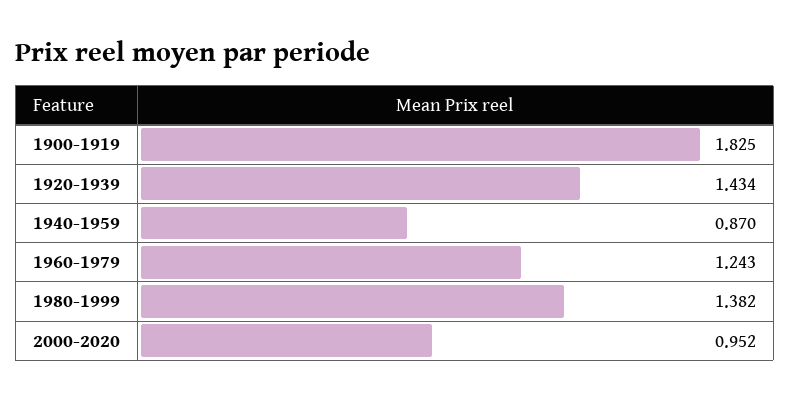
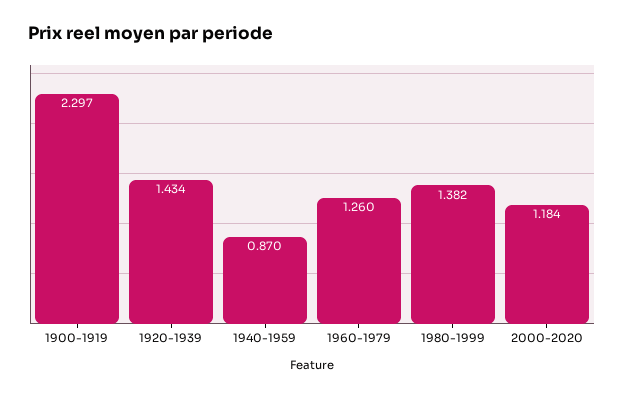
1900-1919: 1.825 -> 2.297
1960-1979: 1.243 -> 1.26
2000-2020: 0.952 -> 1.184

